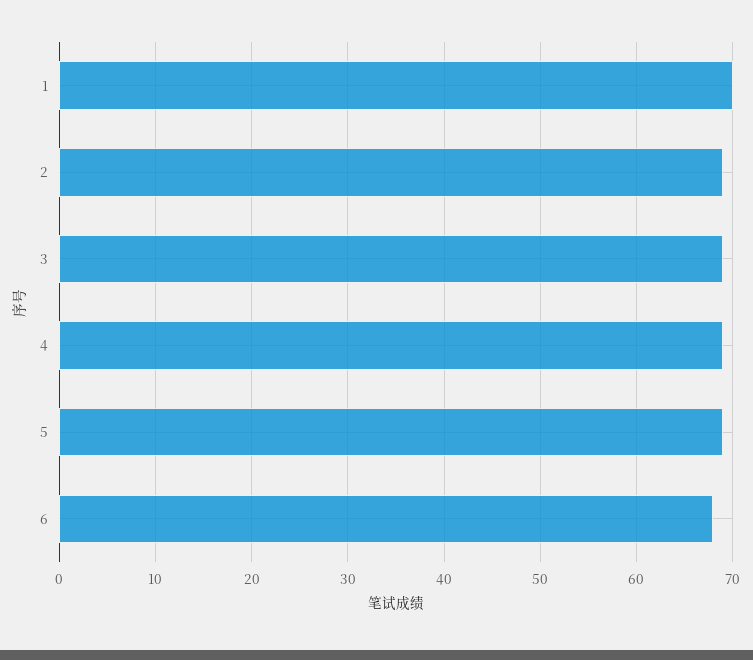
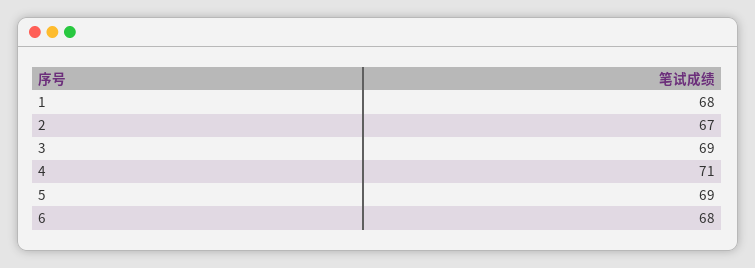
1: 70 -> 68
2: 69 -> 67
4: 69 -> 71

